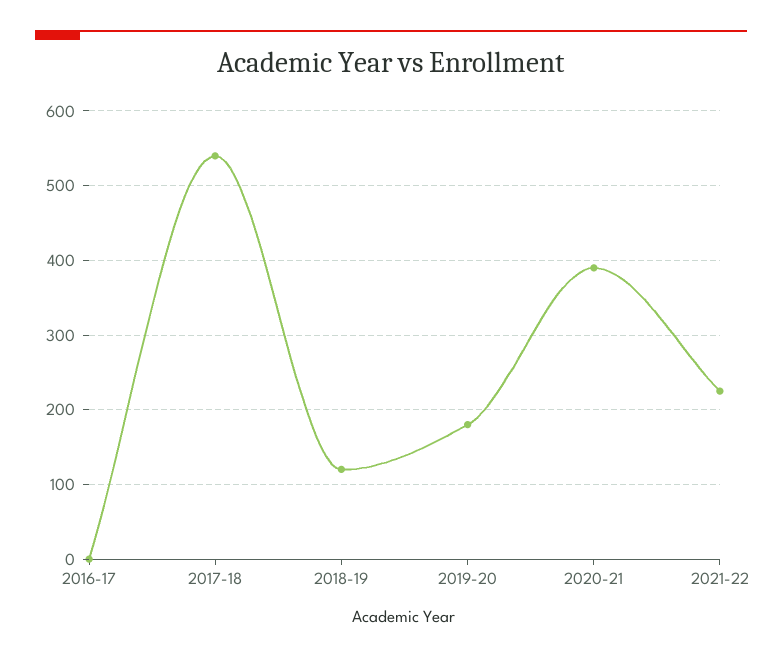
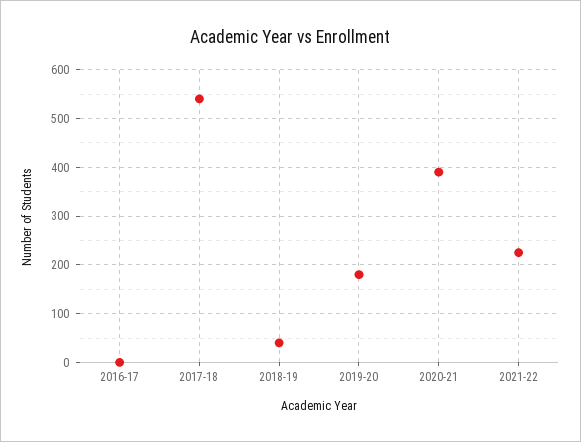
2018-19: 120 -> 40

